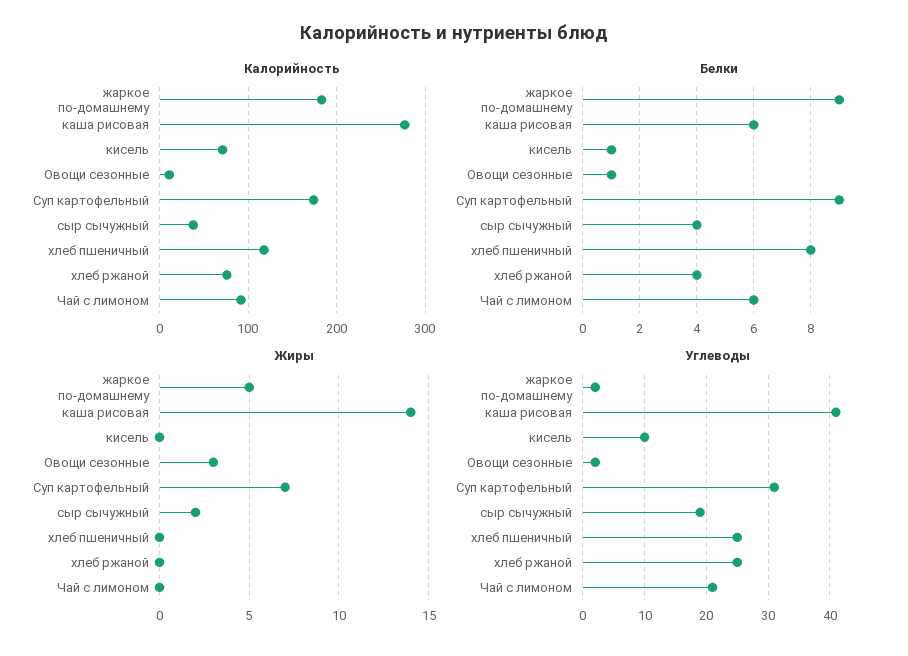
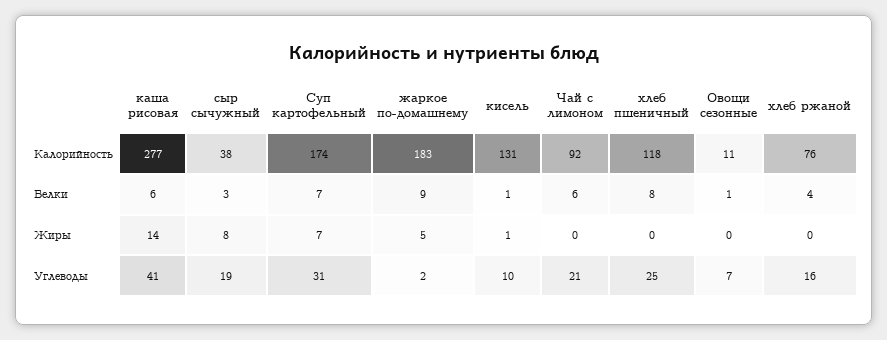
Калорийность, кисель: 70 -> 131
Белки, Суп картофельный: 9 -> 7
Белки, сыр сычужный: 4 -> 3
Жиры, кисель: 0 -> 1
Жиры, Овощи сезонные: 3 -> 0
Жиры, сыр сычужный: 2 -> 8
Углеводы, Овощи сезонные: 2 -> 7
Углеводы, хлеб ржаной: 25 -> 16

